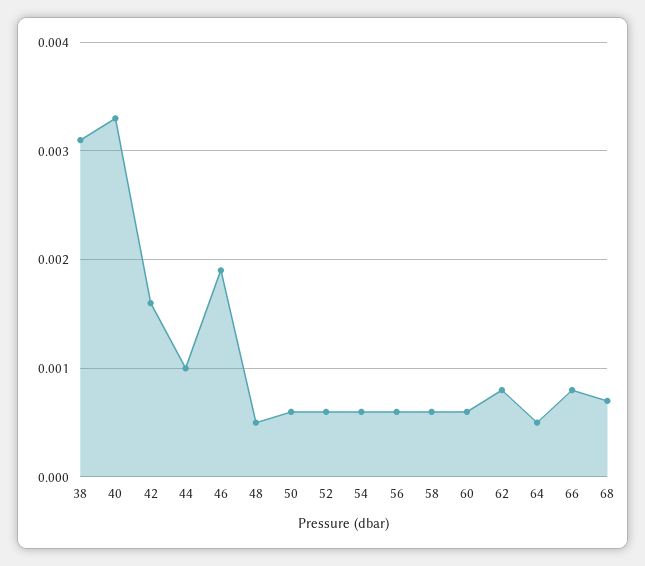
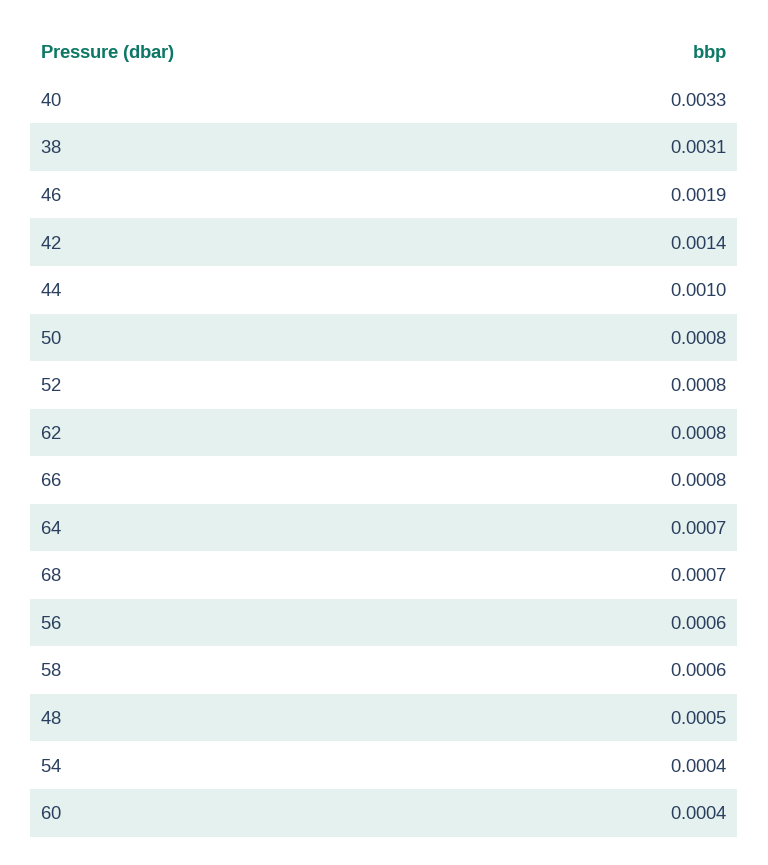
42: 0.0016 -> 0.0014
50: 0.0006 -> 0.0008
52: 0.0006 -> 0.0008
54: 0.0006 -> 0.0004
60: 0.0006 -> 0.0004
64: 0.0005 -> 0.0007

